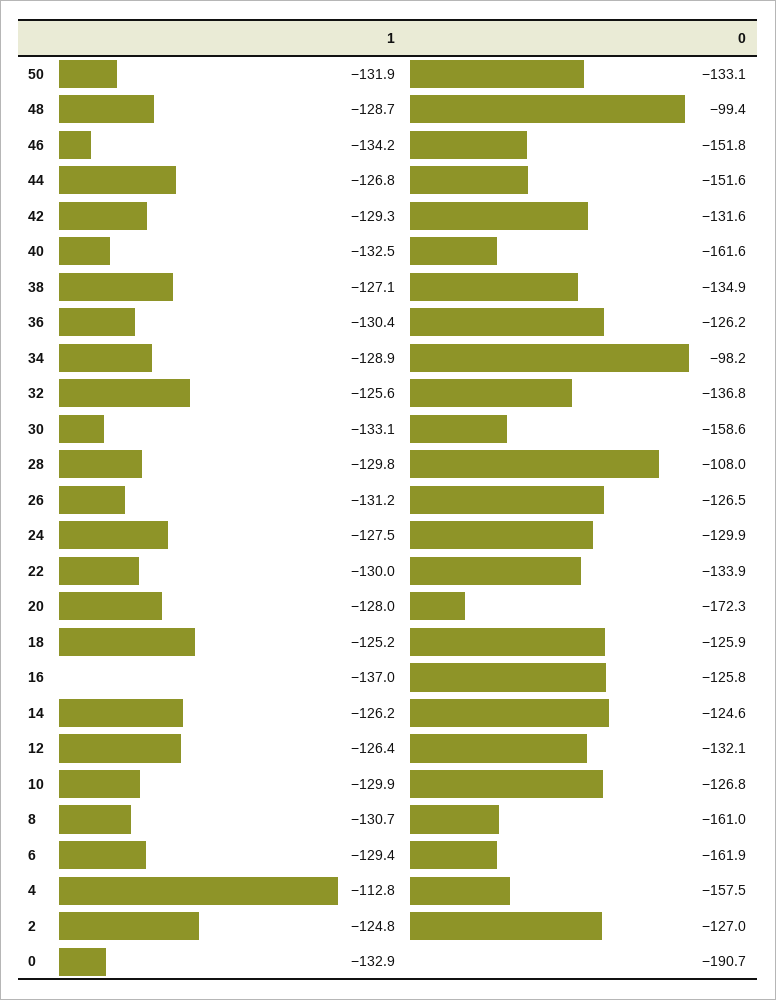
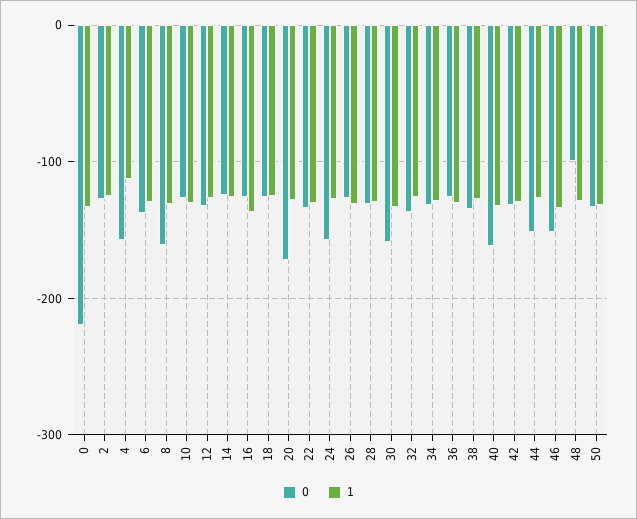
0, 34: -98.2 -> -130
0, 28: -108 -> -130
0, 24: -129.9 -> -160
0, 6: -161.9 -> -140
0, 0: -190.7 -> -220

